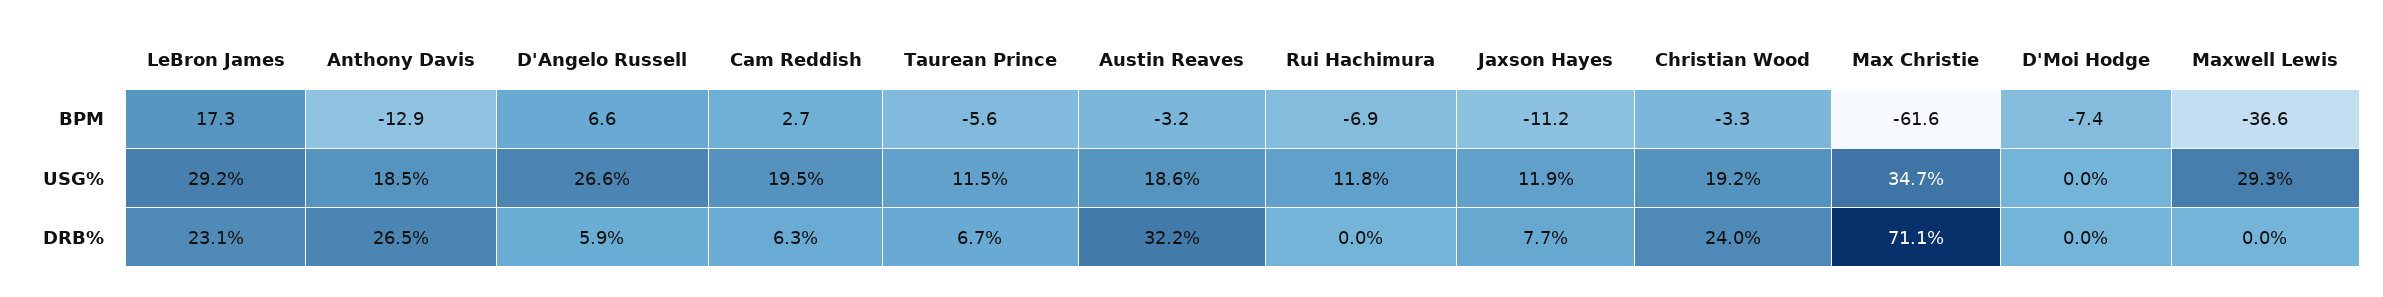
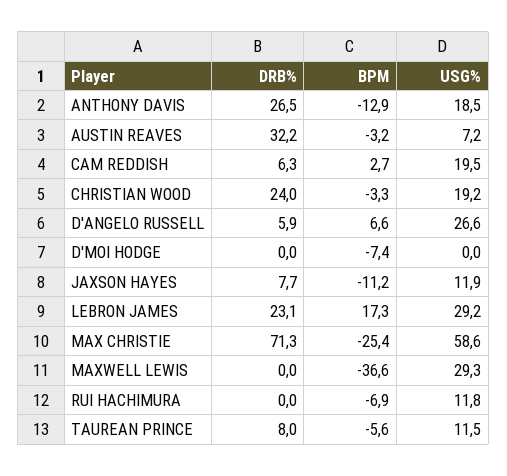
Max Christie, BPM: -61.6 -> -25.4
Austin Reaves, USG%: 18.6 -> 7.2
Max Christie, USG%: 34.7 -> 58.6
Taurean Prince, DRB%: 6.7 -> 8
Max Christie, DRB%: 71.1 -> 71.3

